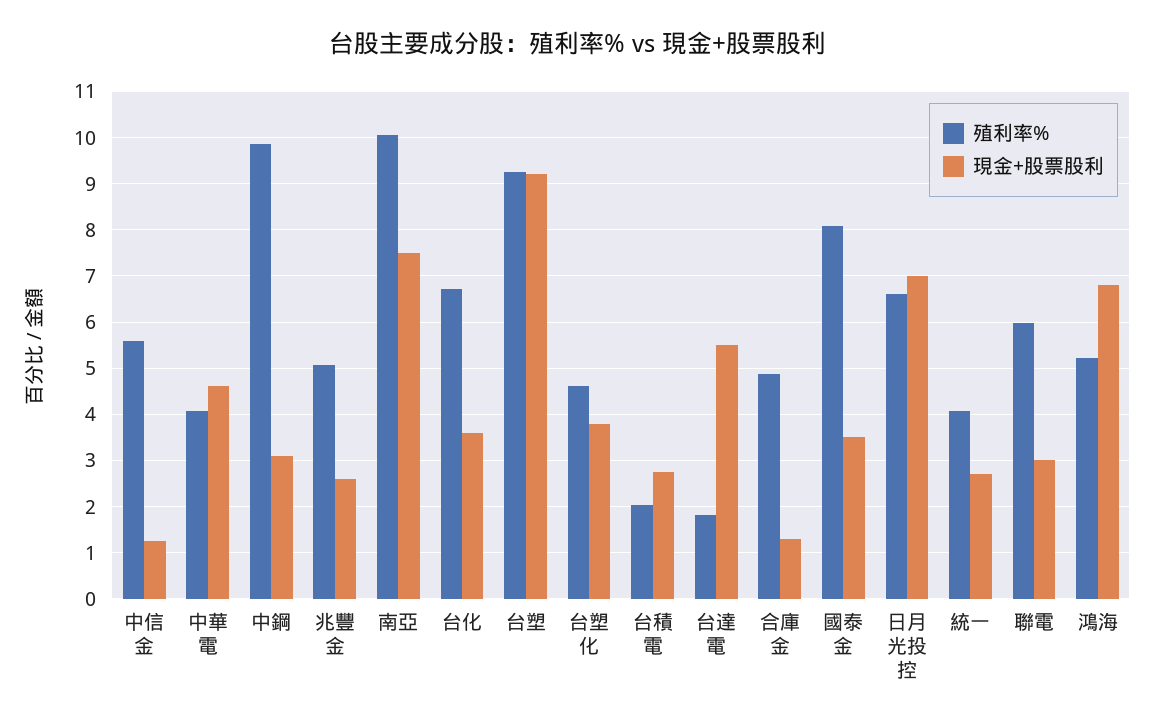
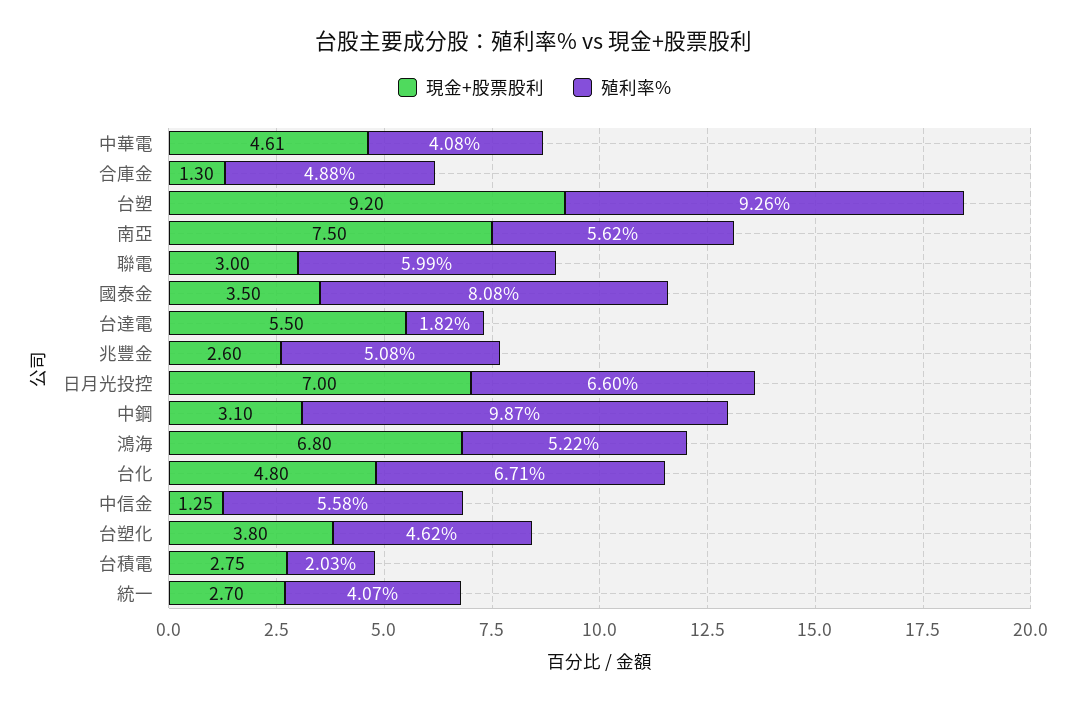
殖利率%, 南亞: 10 -> 5.62
現金+股票股利, 台化: 3.6 -> 4.8

